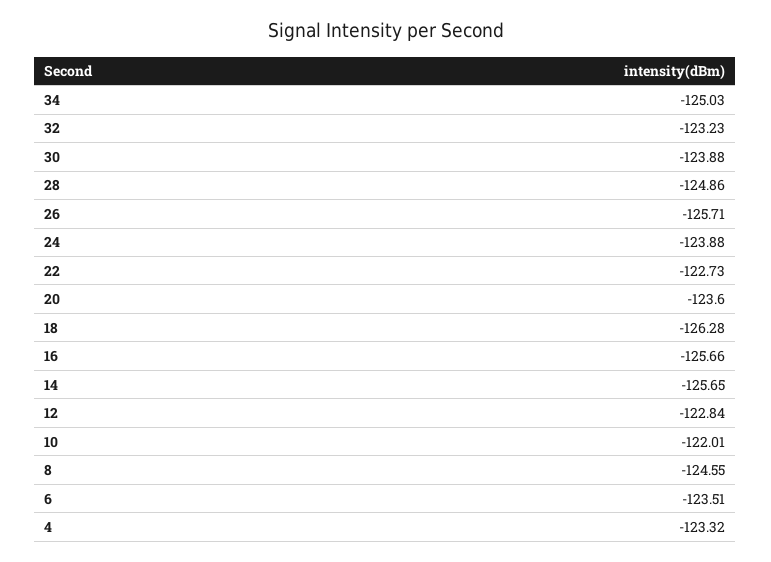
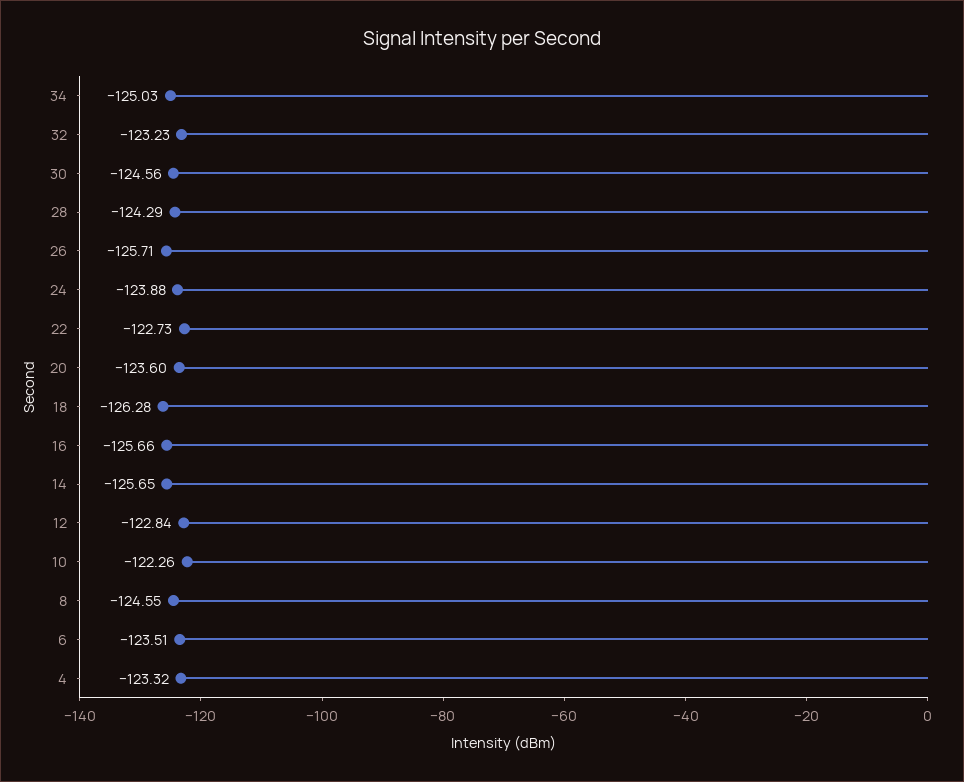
30: -123.88 -> -124.56
28: -124.86 -> -124.29
10: -122.01 -> -122.26

